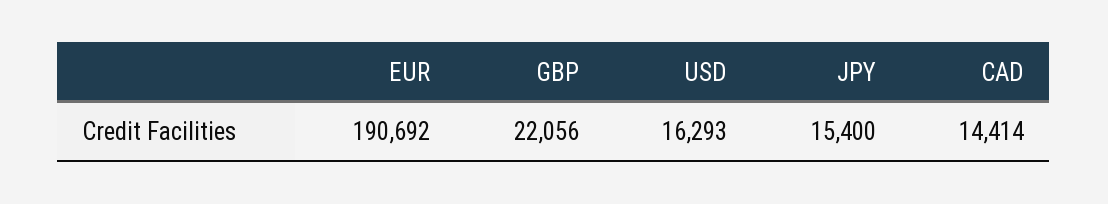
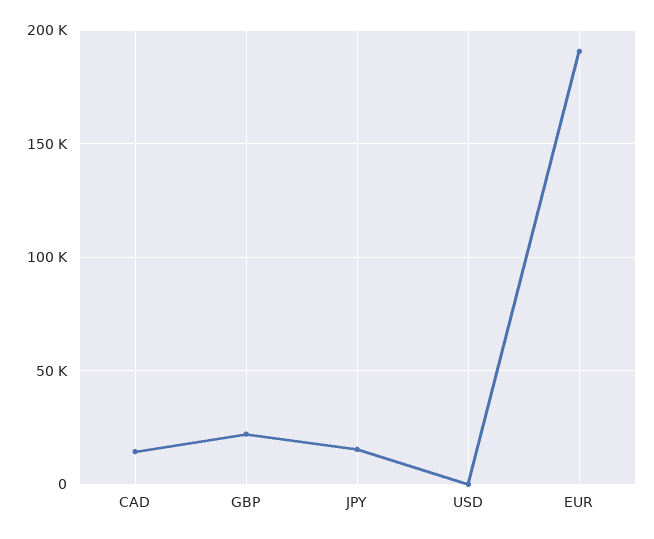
USD: 16293 -> 0

